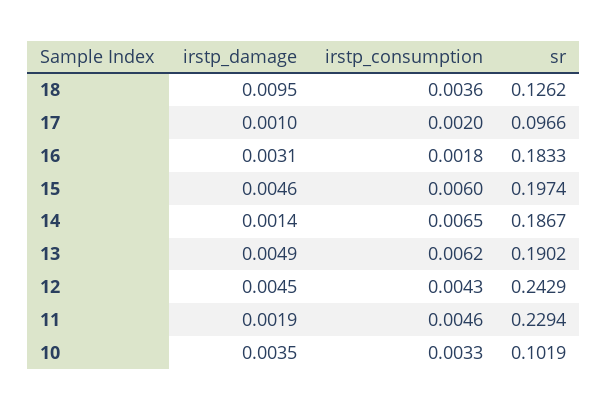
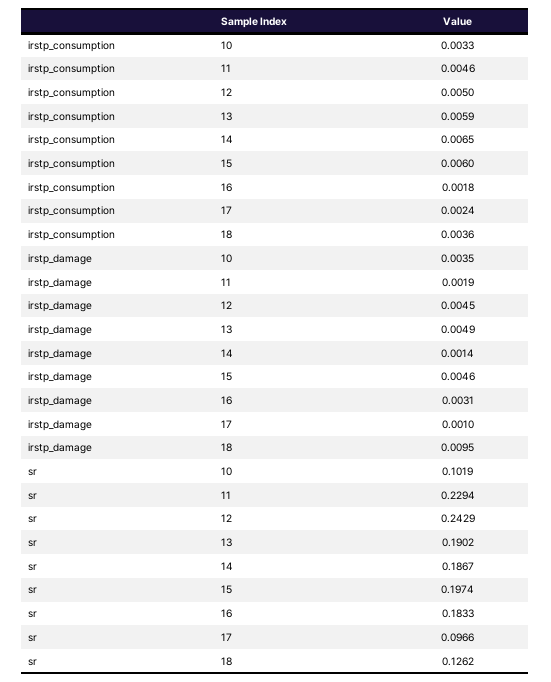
irstp_consumption, 17: 0.002 -> 0.0024
irstp_consumption, 13: 0.0062 -> 0.0059
irstp_consumption, 12: 0.0043 -> 0.005

